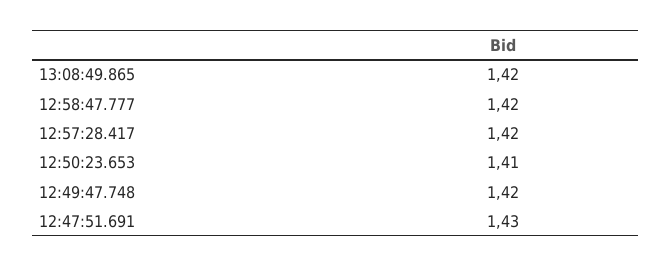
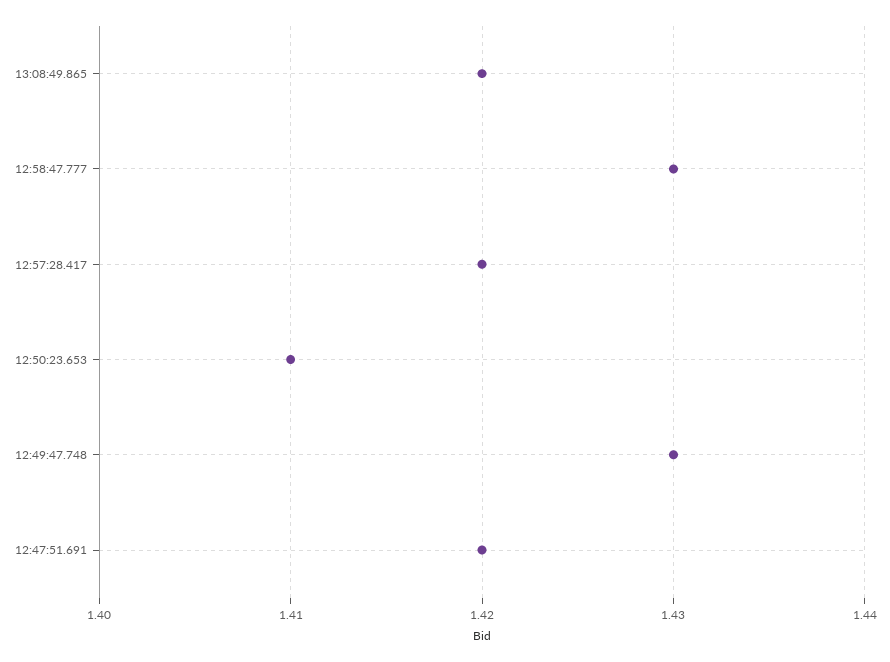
12:58:47.777: 1.42 -> 1.43
12:49:47.748: 1.42 -> 1.43
12:47:51.691: 1.43 -> 1.42

